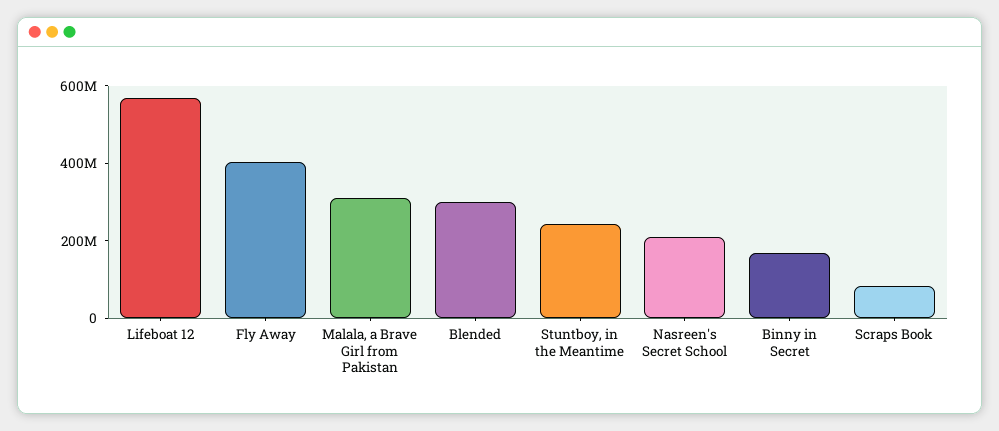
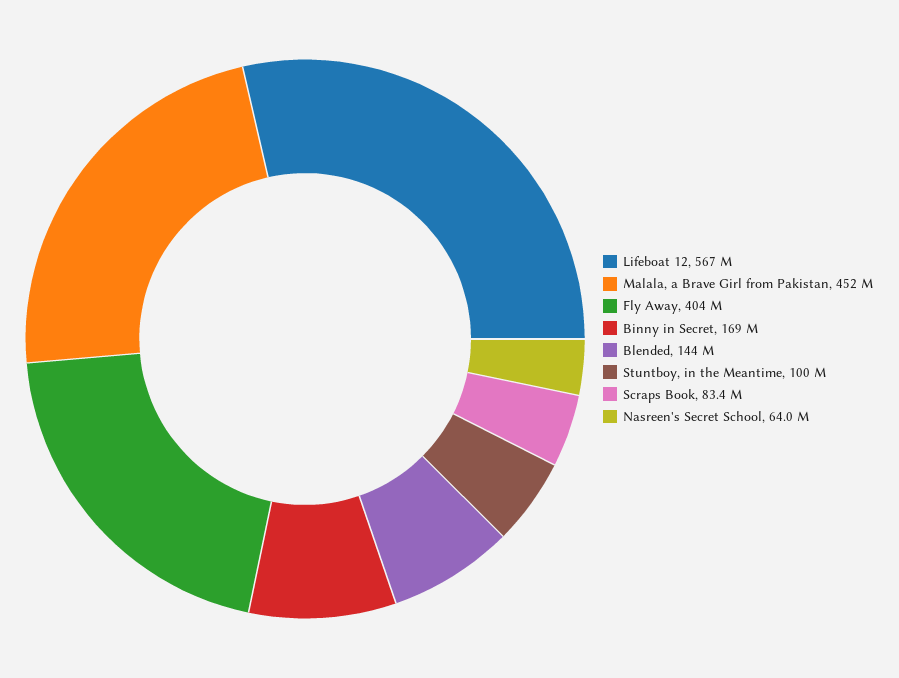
Malala, a Brave Girl from Pakistan: 300000000 -> 452000000
Blended: 300000000 -> 144000000
Stuntboy, in the Meantime: 250000000 -> 100000000
Nasreen's Secret School: 200000000 -> 64000000

